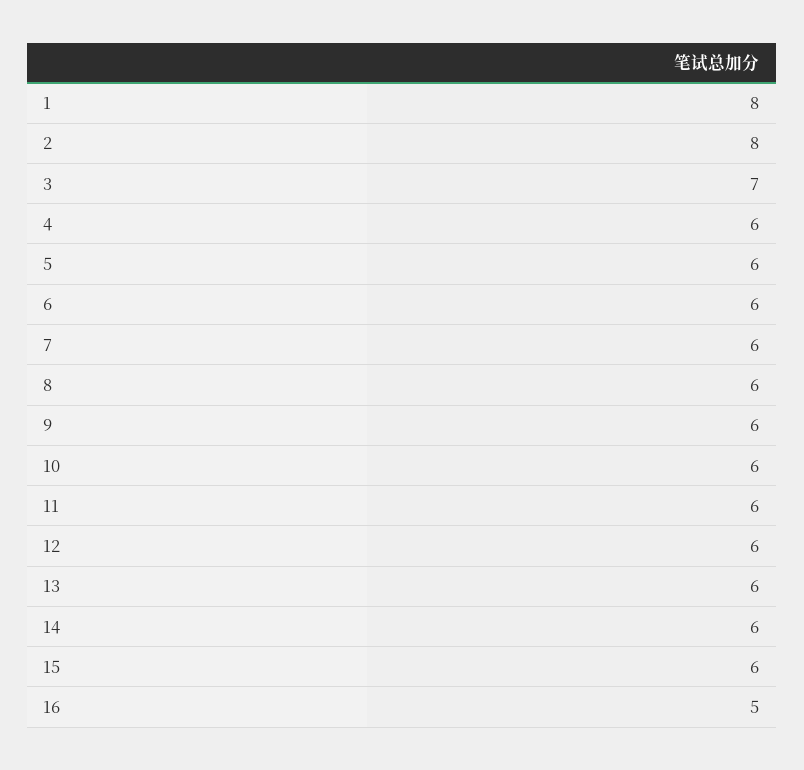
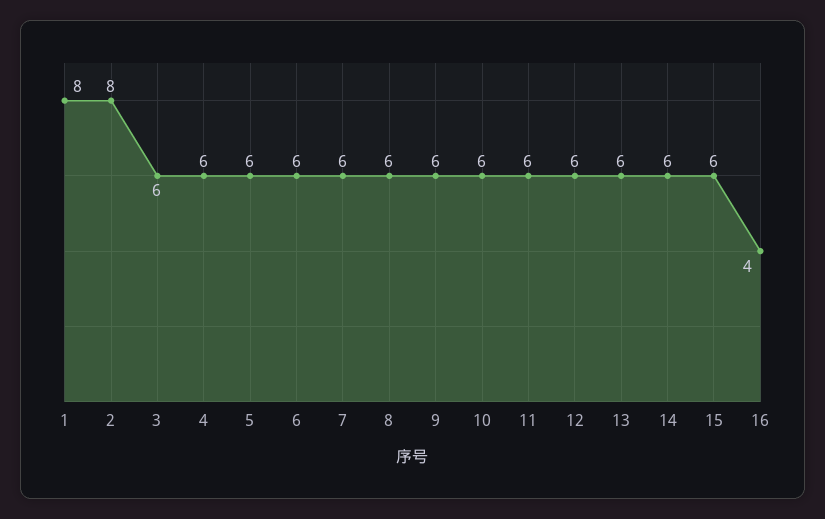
3: 7 -> 6
16: 5 -> 4

